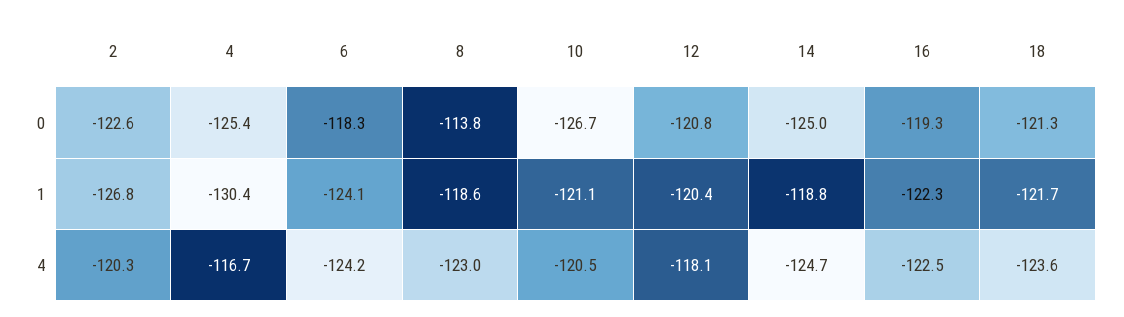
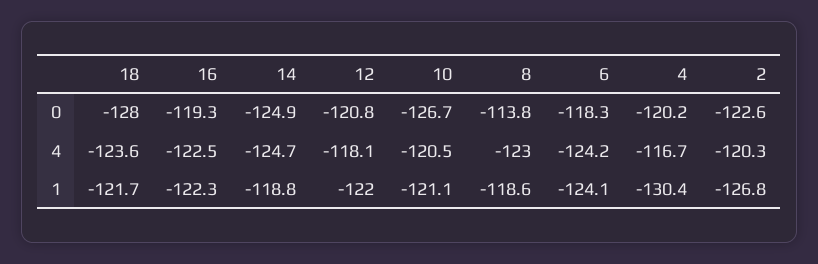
4, 0: -125.4 -> -120.2
14, 0: -125 -> -124.9
18, 0: -121.3 -> -128
12, 1: -120.4 -> -122

